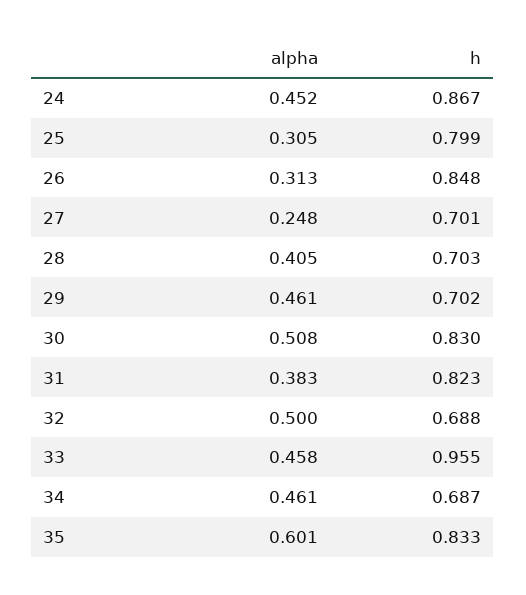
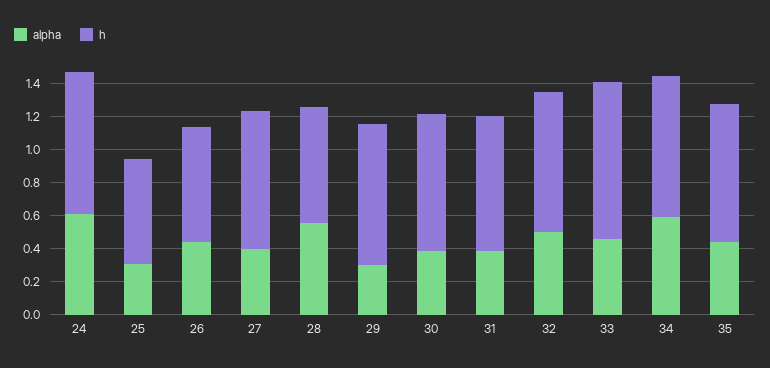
alpha, 24: 0.452 -> 0.6
h, 25: 0.799 -> 0.65
alpha, 26: 0.313 -> 0.45
h, 26: 0.848 -> 0.7
alpha, 27: 0.248 -> 0.4
h, 27: 0.701 -> 0.85
alpha, 28: 0.405 -> 0.55
alpha, 29: 0.461 -> 0.3
h, 29: 0.702 -> 0.85
alpha, 30: 0.508 -> 0.4
h, 32: 0.688 -> 0.85
alpha, 34: 0.461 -> 0.6
h, 34: 0.687 -> 0.85
alpha, 35: 0.601 -> 0.45

